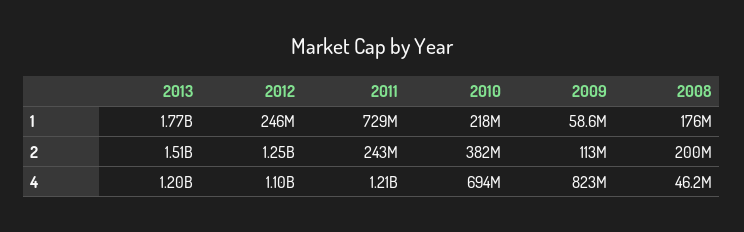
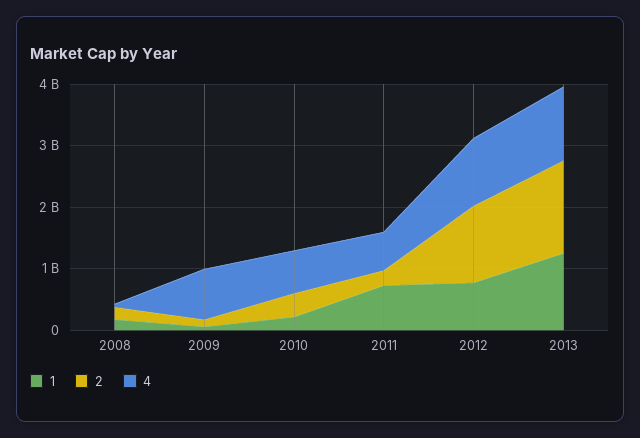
1, 2013: 1770000000 -> 1200000000
1, 2012: 246000000 -> 800000000
4, 2011: 1210000000 -> 600000000

